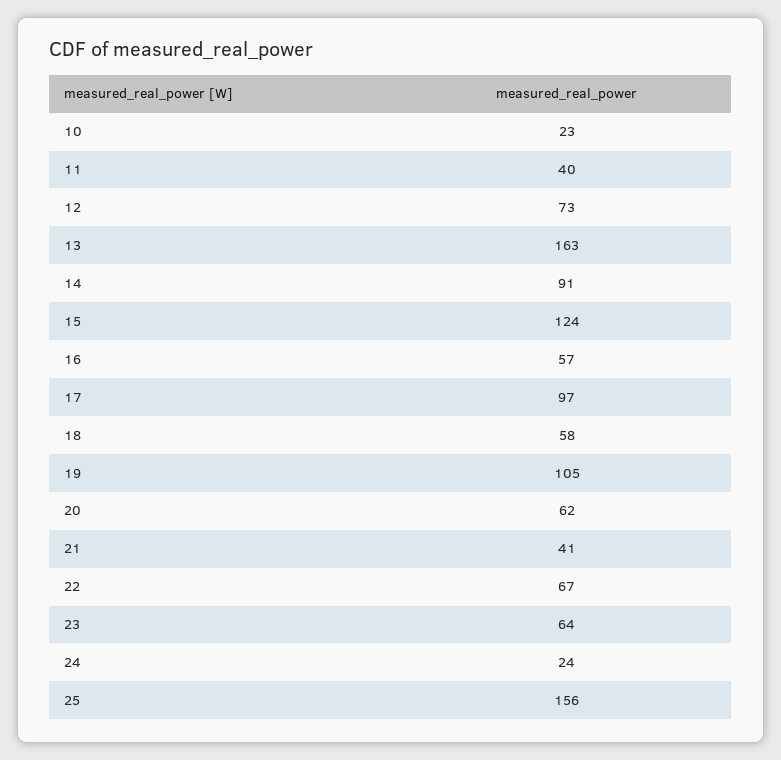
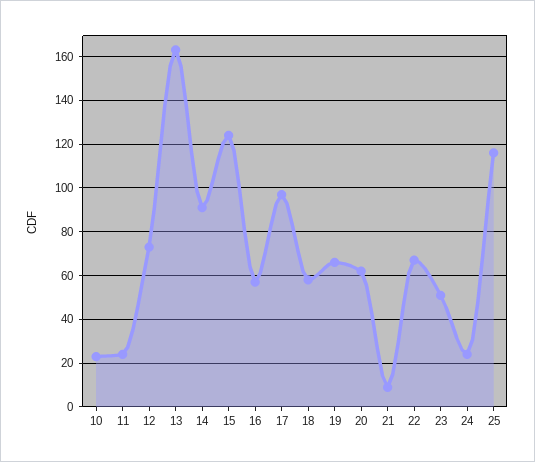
11: 40 -> 25
19: 105 -> 65
21: 41 -> 10
23: 64 -> 50
25: 156 -> 115

